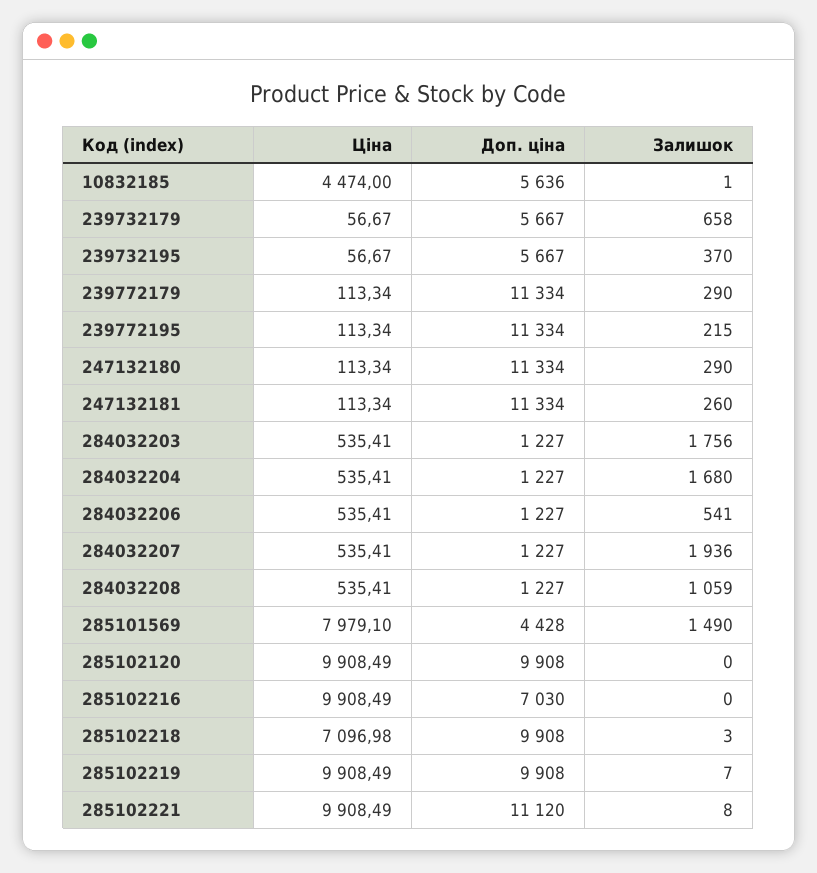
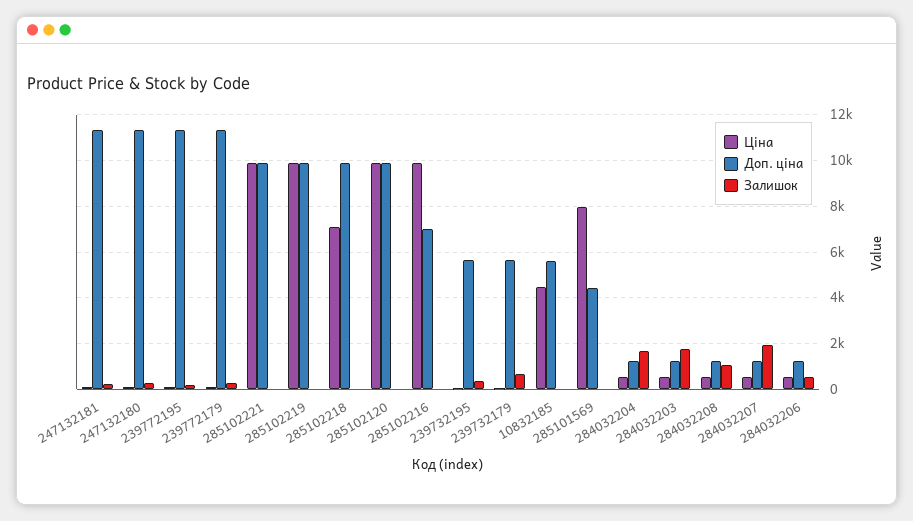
Залишок, 285101569: 1490 -> 0
Доп. ціна, 285102221: 11120 -> 10000

